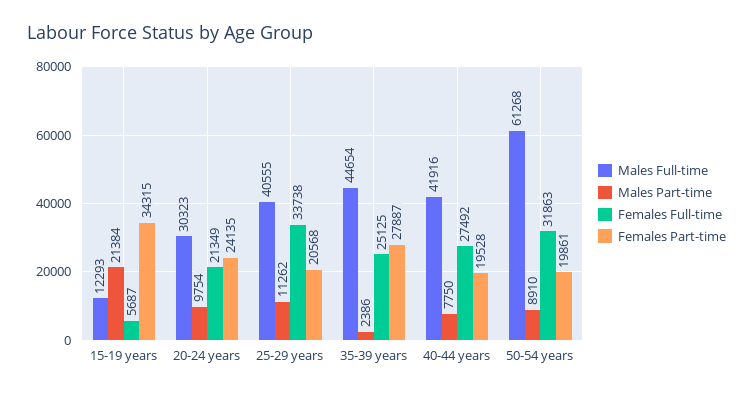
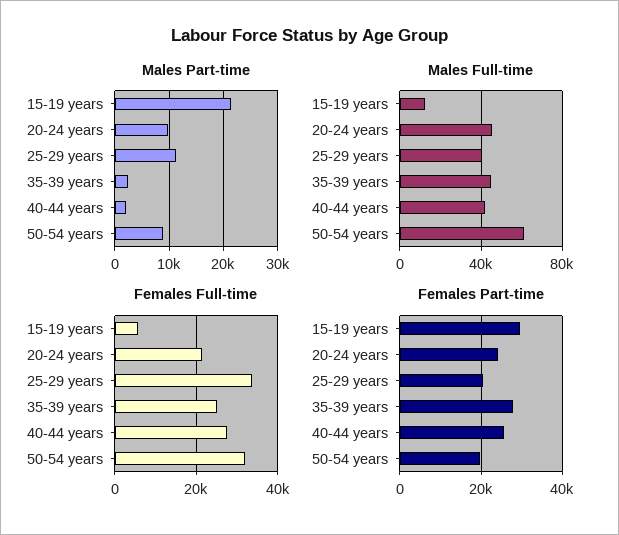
Females Part-time, 15-19 years: 34315 -> 30000
Males Full-time, 20-24 years: 30323 -> 45000
Males Part-time, 40-44 years: 7750 -> 2000
Females Part-time, 40-44 years: 19528 -> 26000

